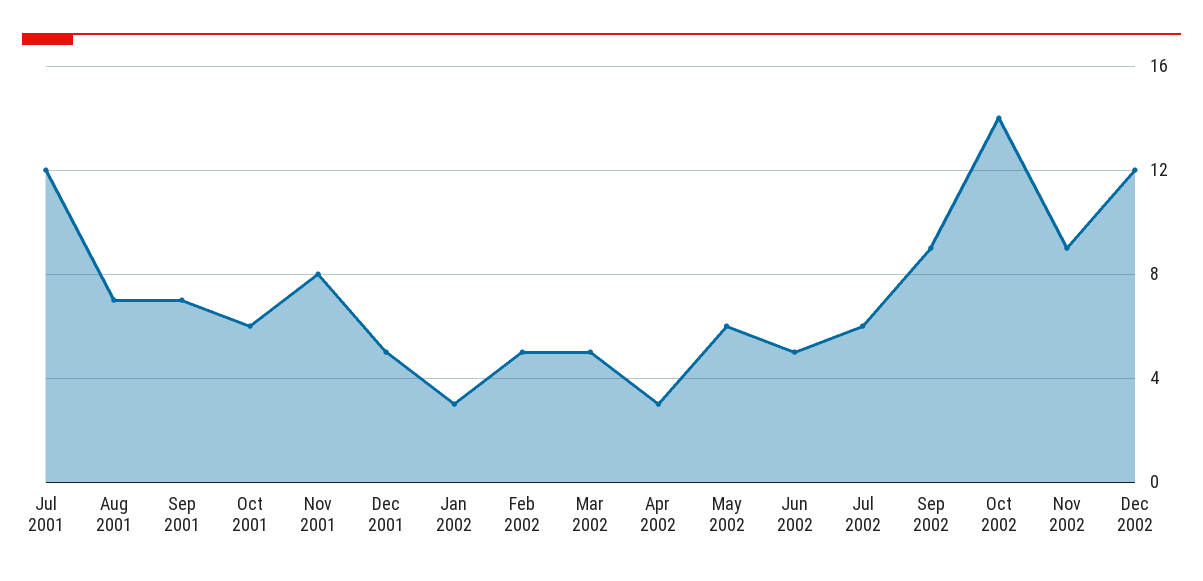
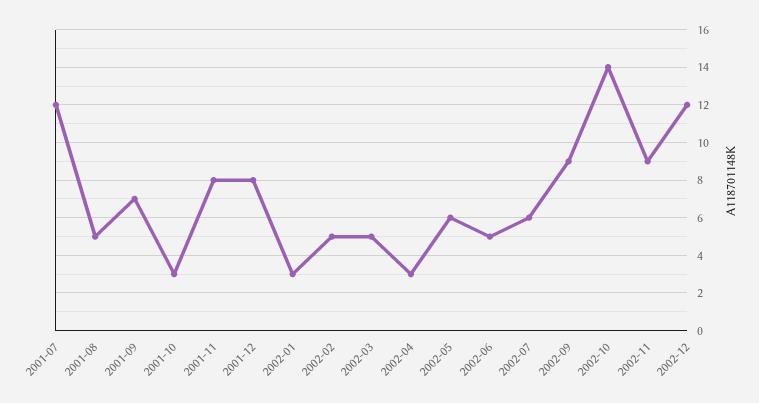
Aug 2001: 7 -> 5
Oct 2001: 6 -> 3
Dec 2001: 5 -> 8

